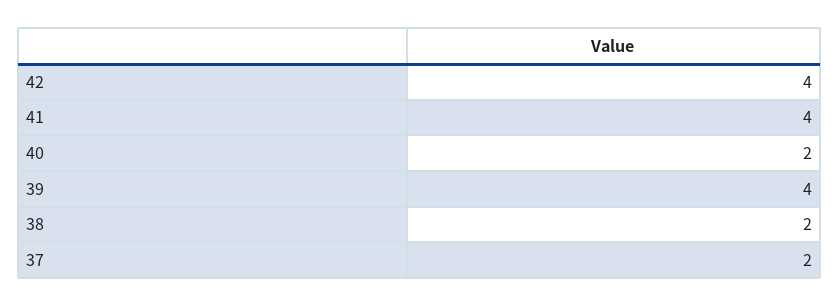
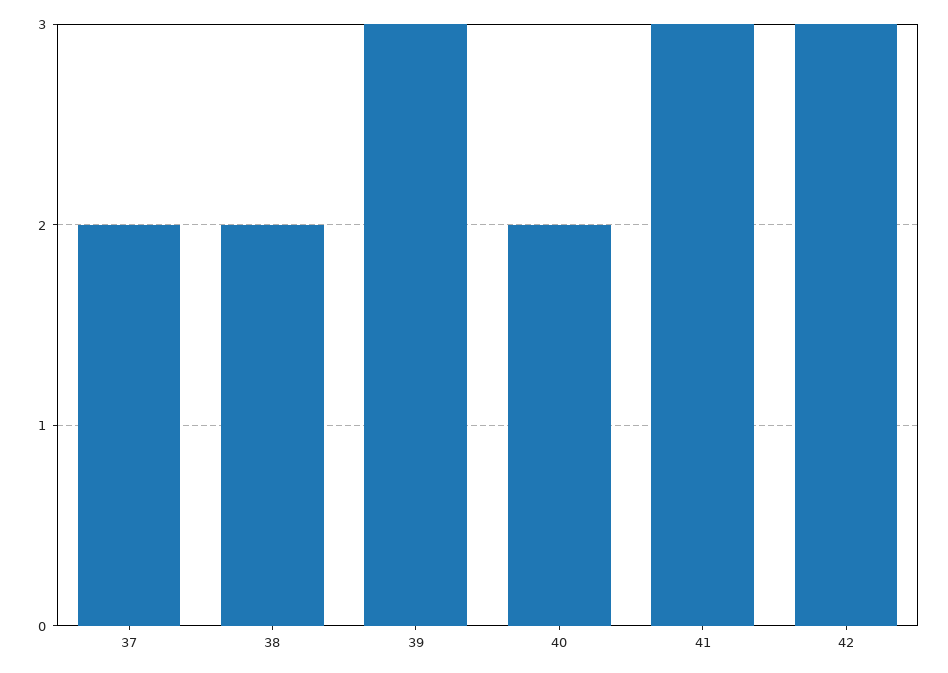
42: 4 -> 3
41: 4 -> 3
39: 4 -> 3

